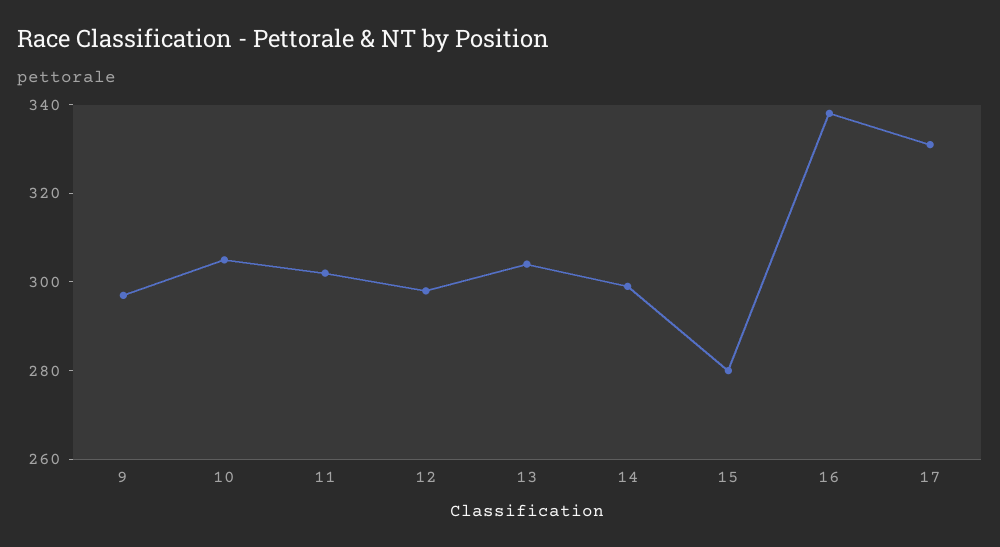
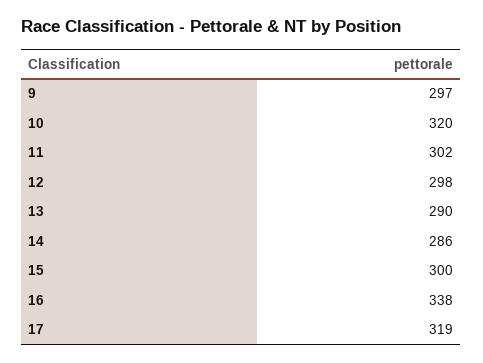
10: 305 -> 320
13: 305 -> 290
14: 300 -> 286
15: 280 -> 300
17: 330 -> 319

